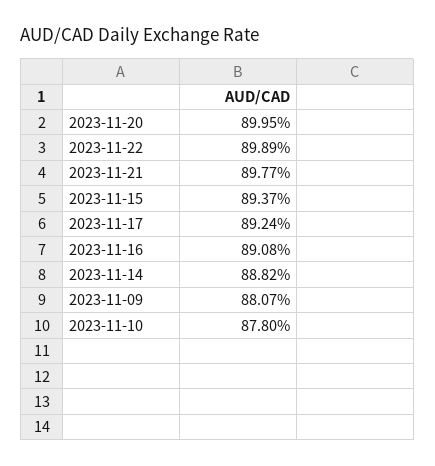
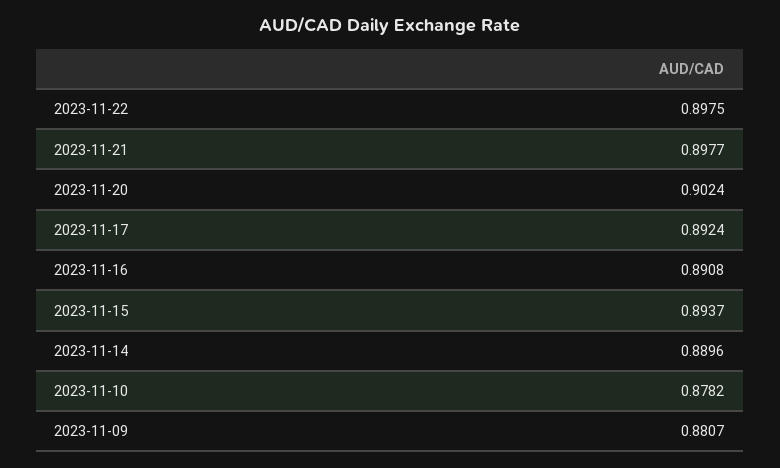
2023-11-20: 0.8995 -> 0.9024
2023-11-22: 0.8989 -> 0.8975
2023-11-14: 0.8882 -> 0.8896
2023-11-10: 0.878 -> 0.8782

